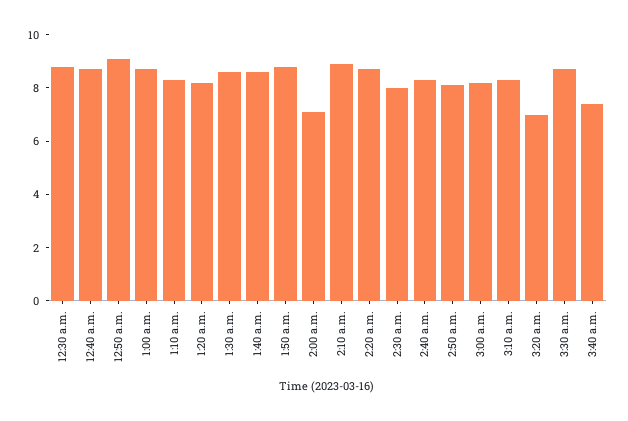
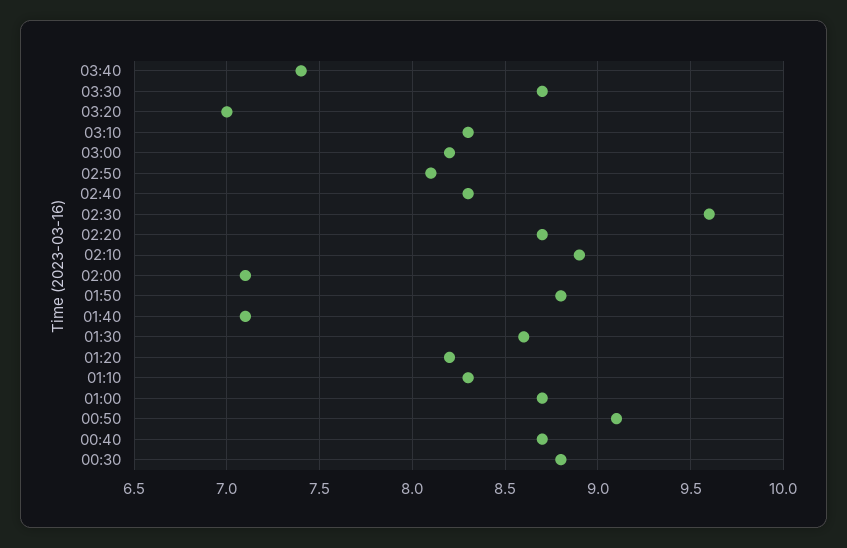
1:40 a.m.: 8.5 -> 7.1
2:30 a.m.: 8 -> 9.6

